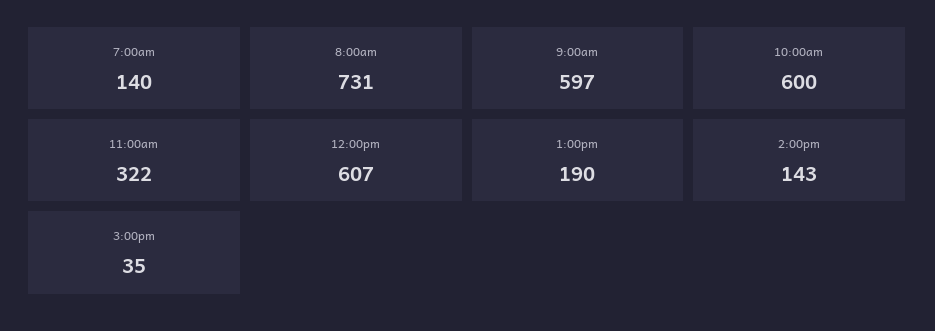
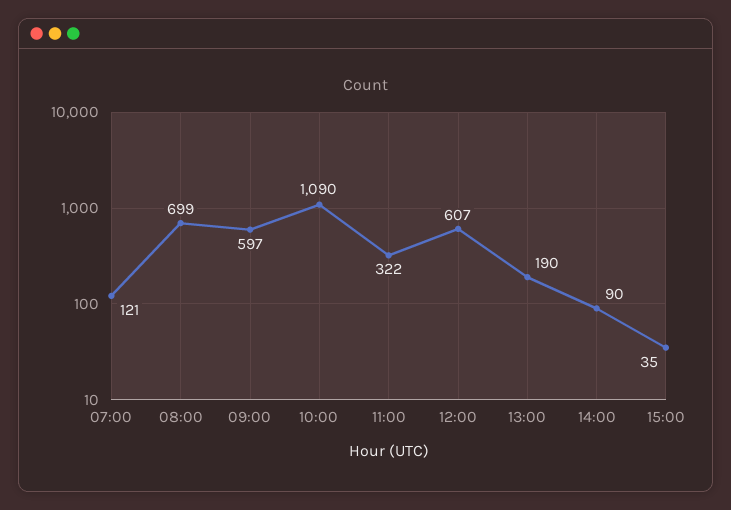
7:00am: 140 -> 121
8:00am: 731 -> 699
10:00am: 600 -> 1090
2:00pm: 143 -> 90

